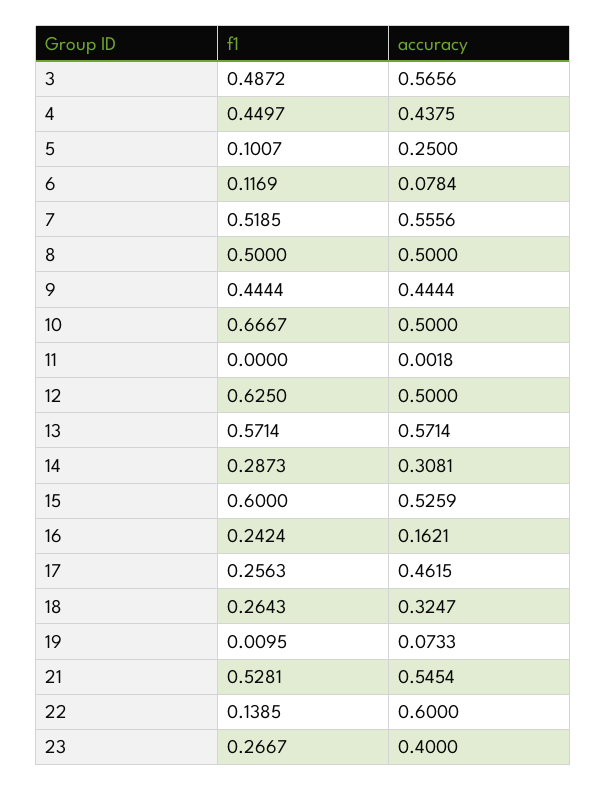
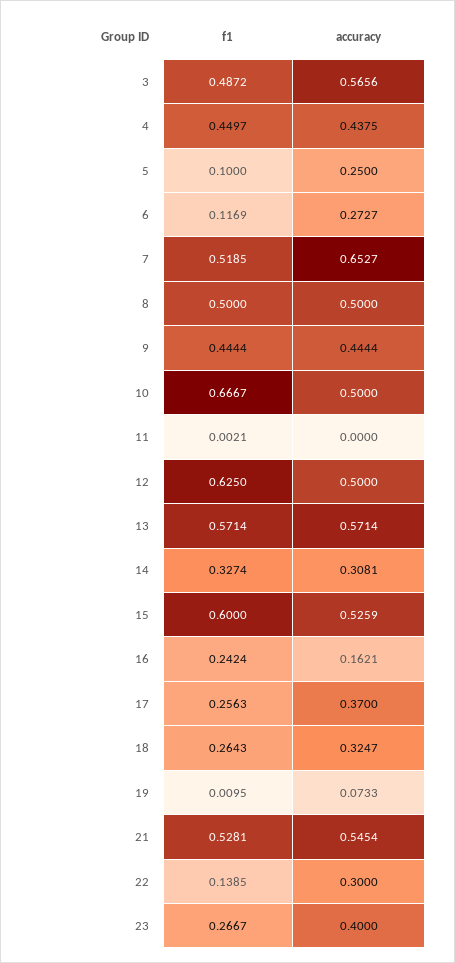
f1, 5: 0.1007 -> 0.1
accuracy, 6: 0.0784 -> 0.2727
accuracy, 7: 0.5556 -> 0.6527
f1, 11: 0 -> 0.0021
accuracy, 11: 0.0018 -> 0
f1, 14: 0.2873 -> 0.3274
accuracy, 17: 0.4615 -> 0.37
accuracy, 22: 0.6 -> 0.3

